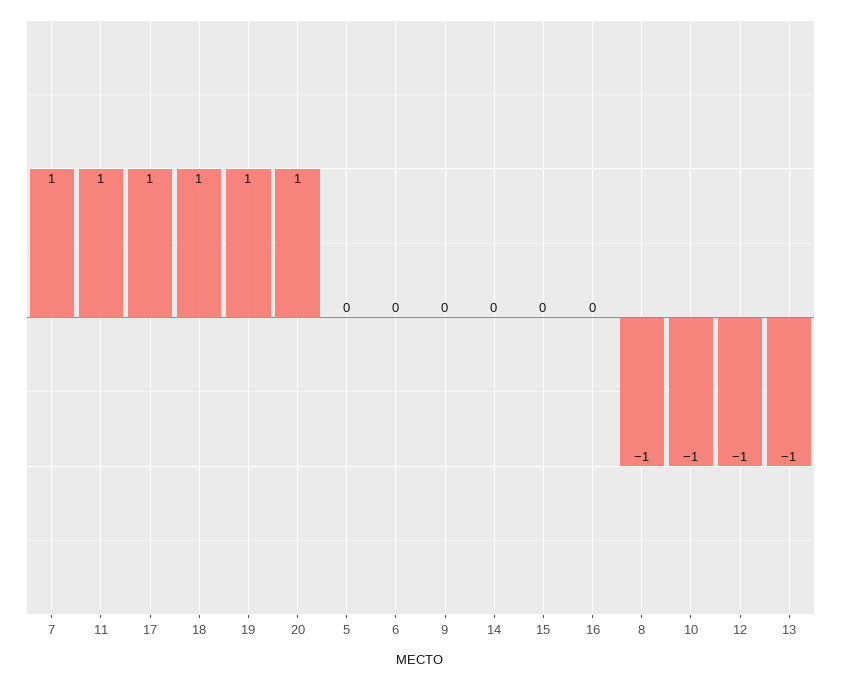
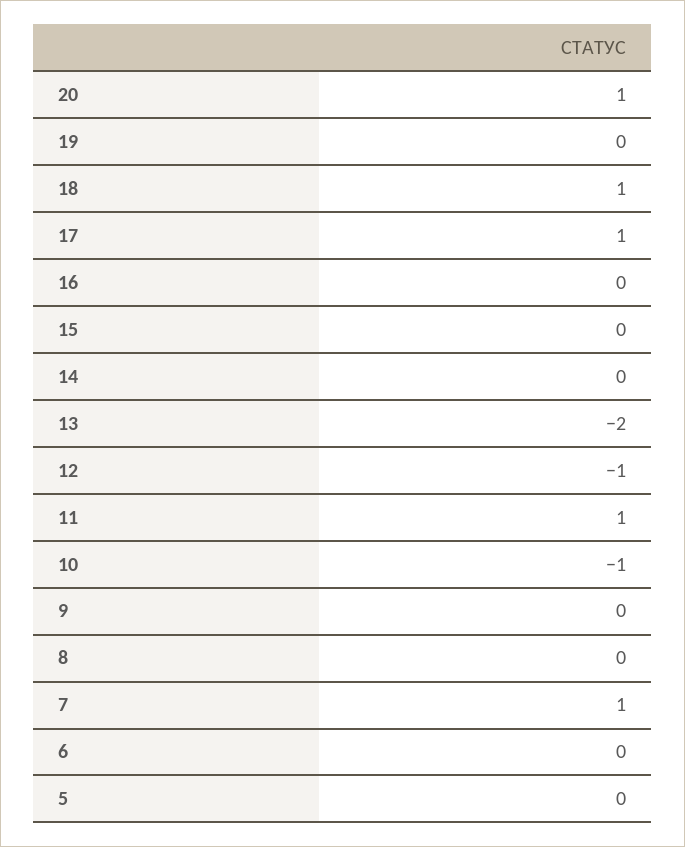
19: 1 -> 0
8: -1 -> 0
13: -1 -> -2

